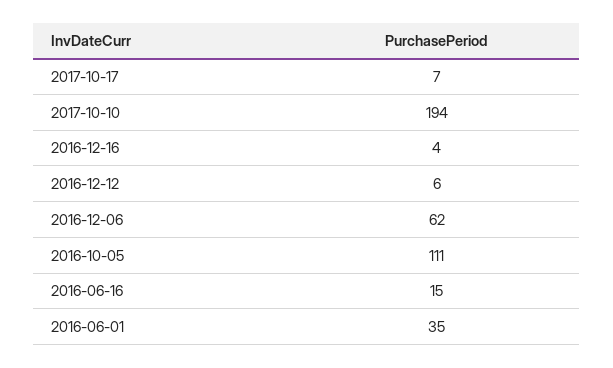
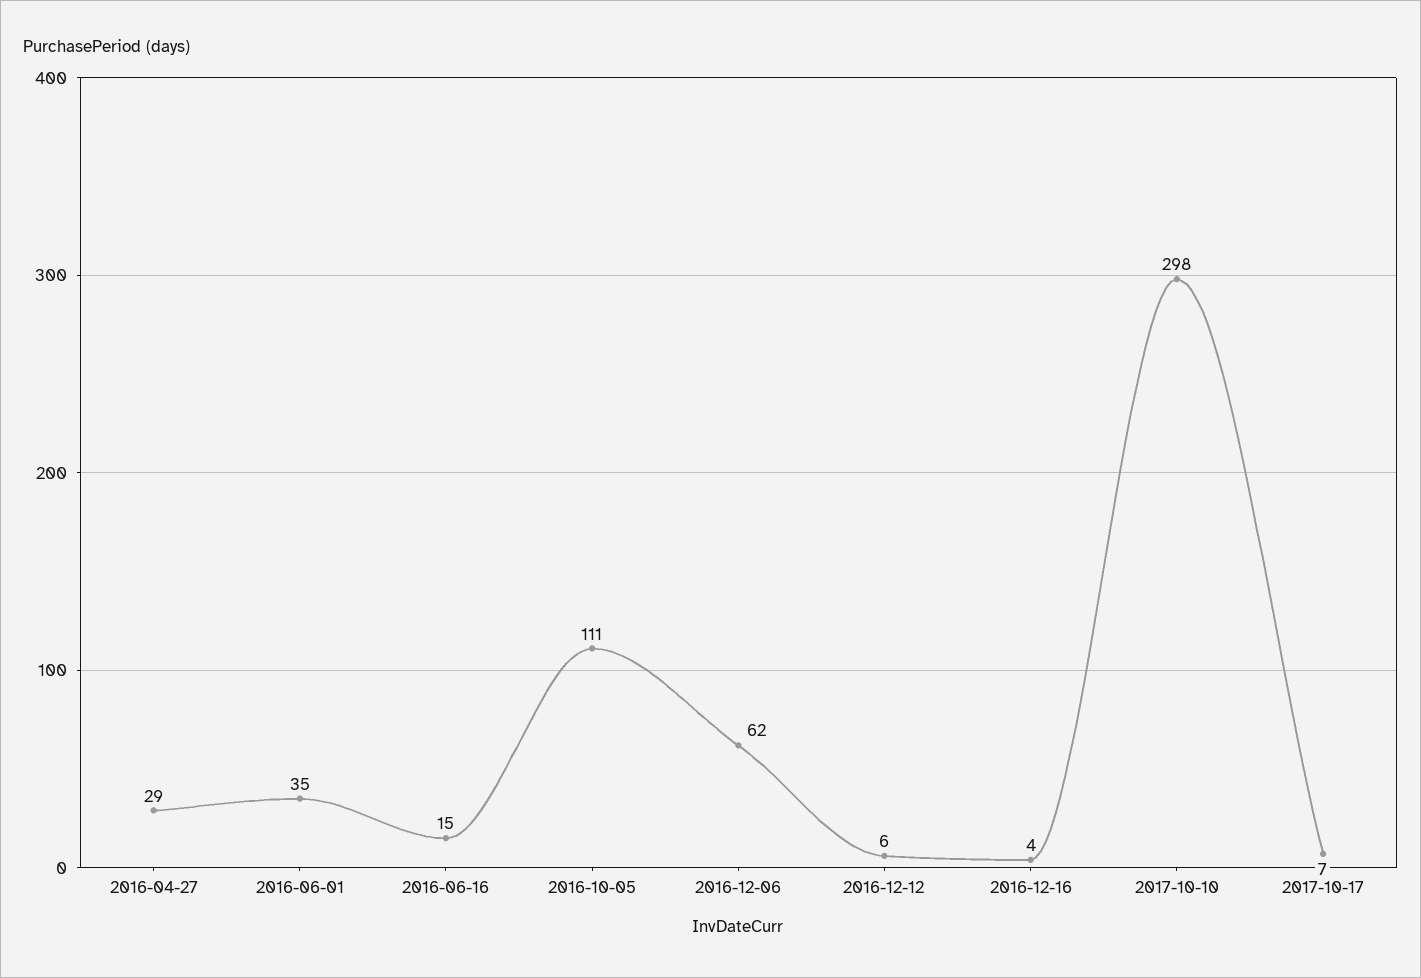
2017-10-10: 194 -> 298
2016-04-27: none -> 29

